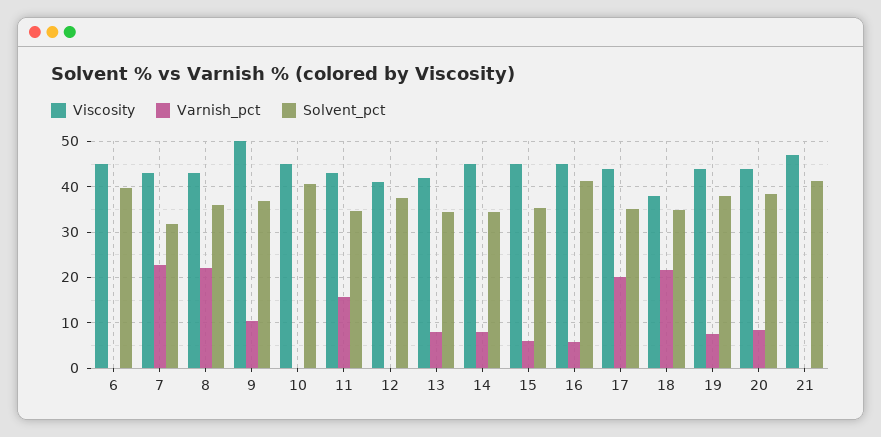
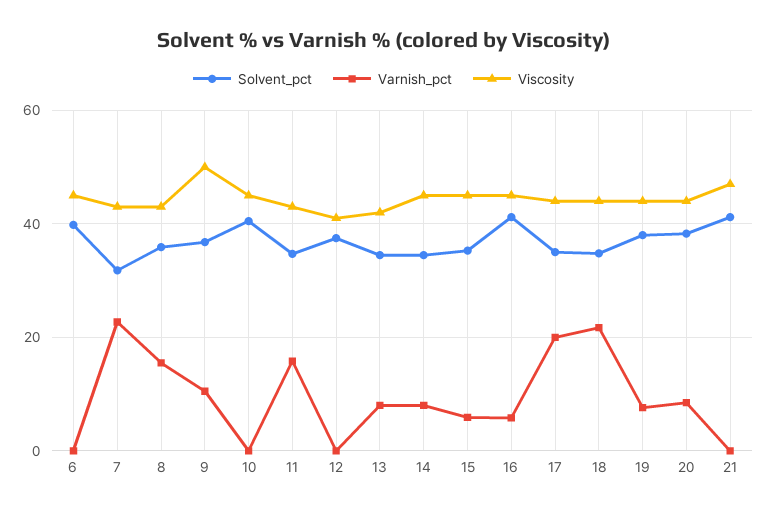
Varnish_pct, 8: 22 -> 16
Viscosity, 18: 38 -> 44

